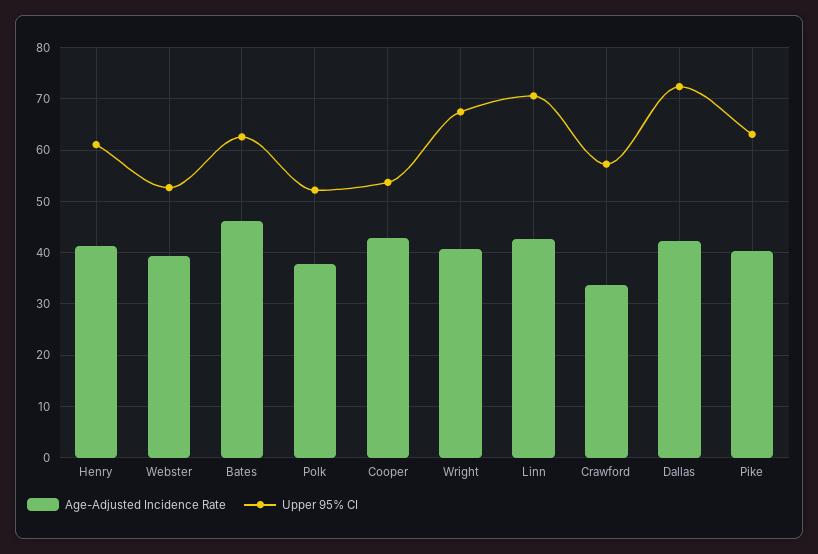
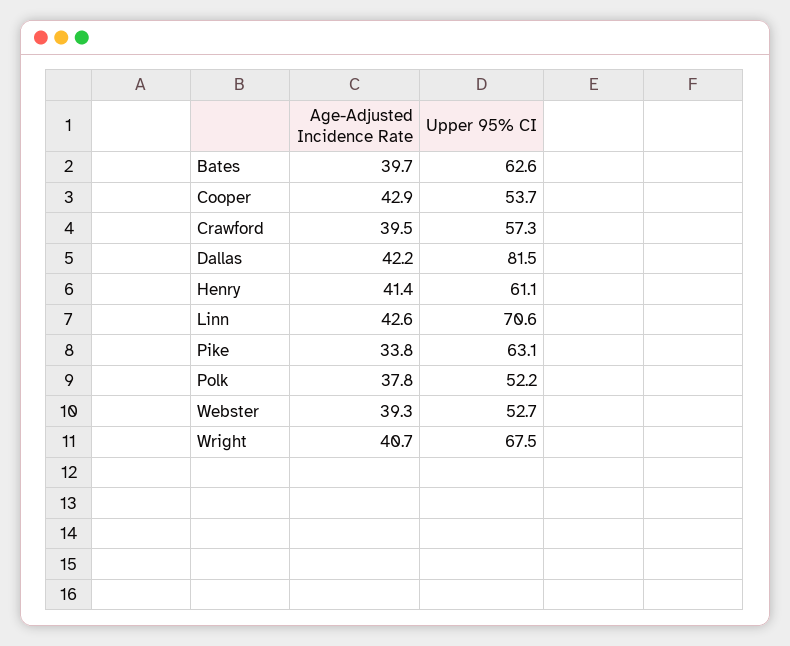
Age-Adjusted Incidence Rate, Bates: 46 -> 39.7
Age-Adjusted Incidence Rate, Crawford: 34 -> 39.5
Upper 95% CI, Dallas: 72 -> 81.5
Age-Adjusted Incidence Rate, Pike: 40 -> 33.8

